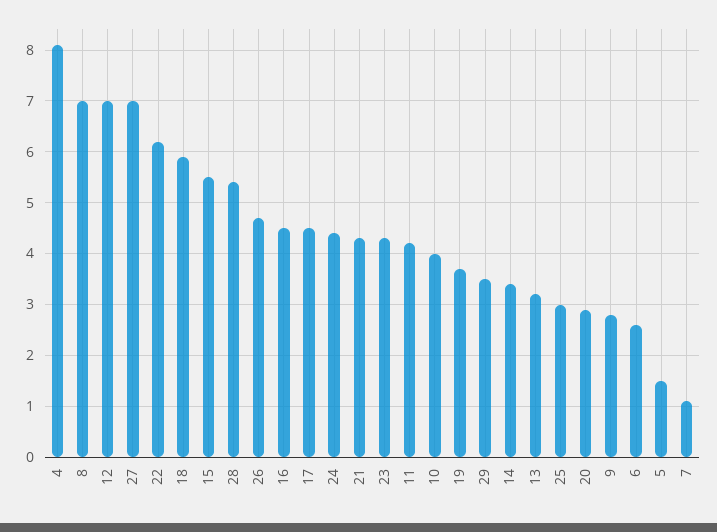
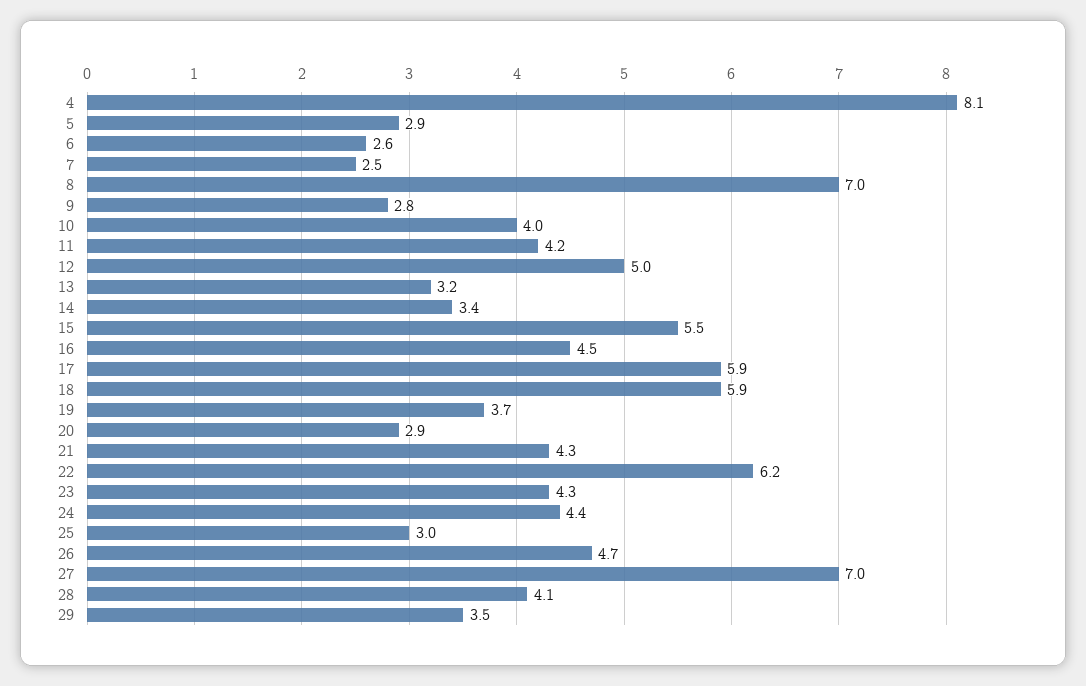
12: 7 -> 5
28: 5.5 -> 4.1
17: 4.5 -> 5.9
5: 1.5 -> 2.9
7: 1 -> 2.5

